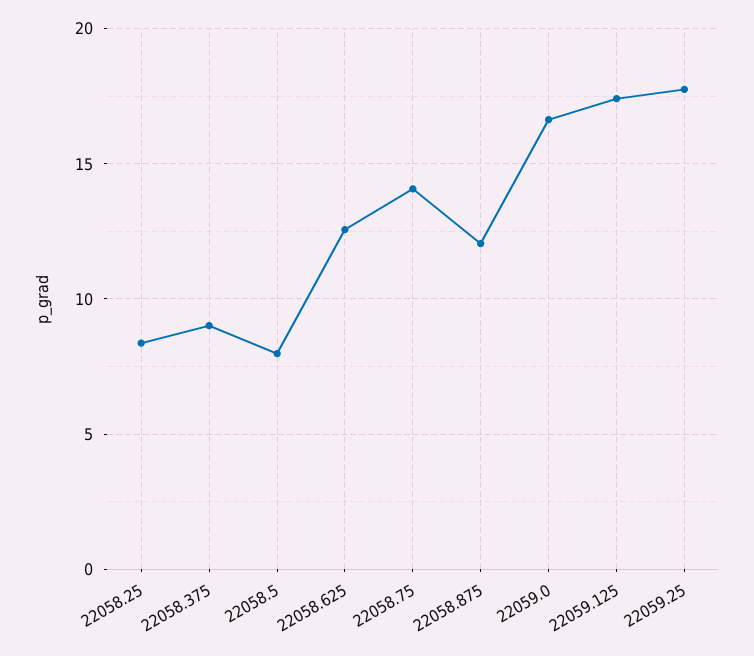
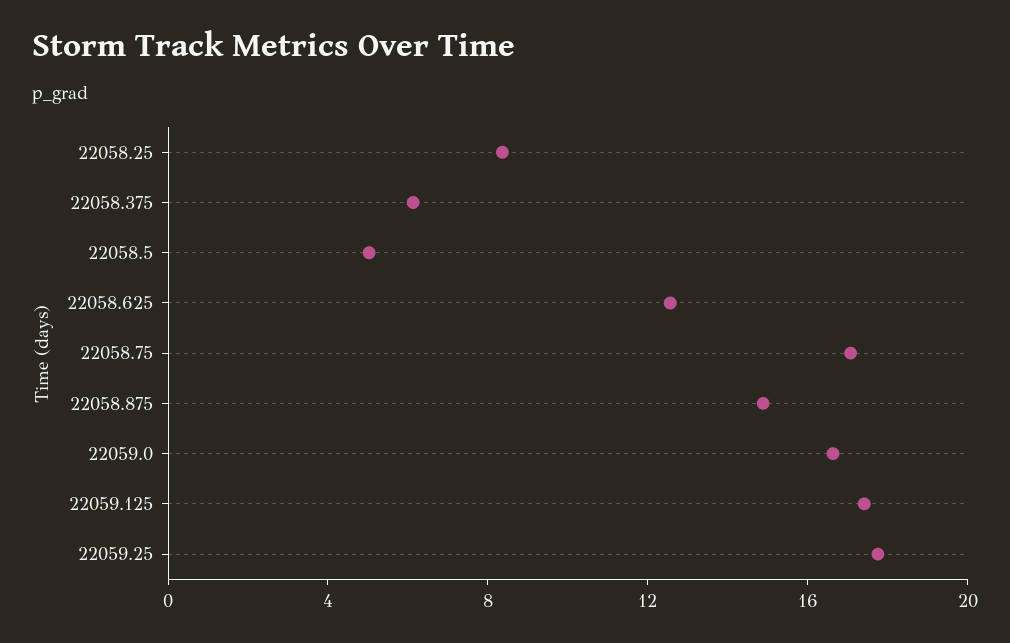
22058.375: 9 -> 6
22058.5: 8 -> 5
22058.75: 14 -> 17
22058.875: 12 -> 15

